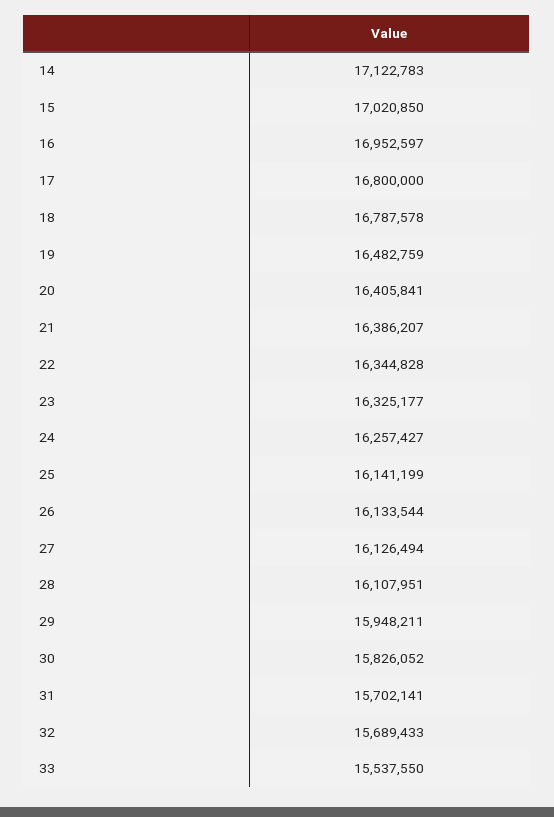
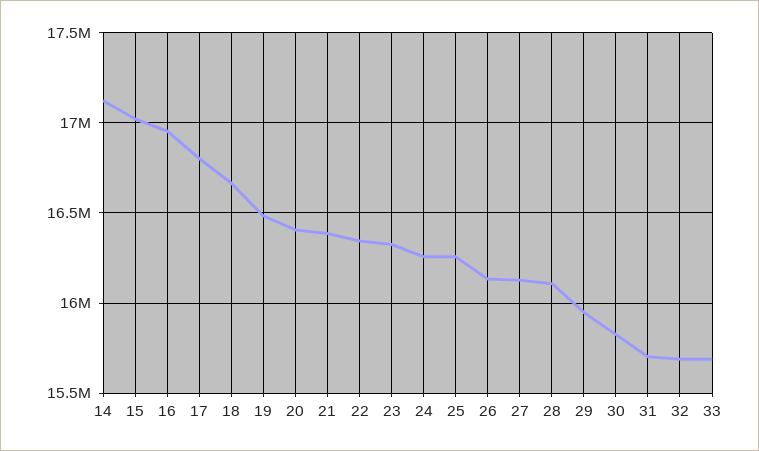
18: 16787578 -> 16650000
25: 16141199 -> 16250000
33: 15537550 -> 15700000

